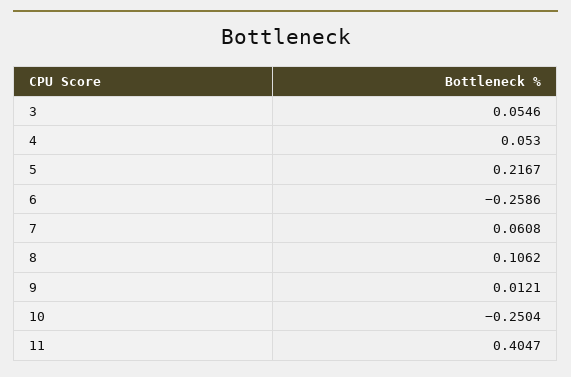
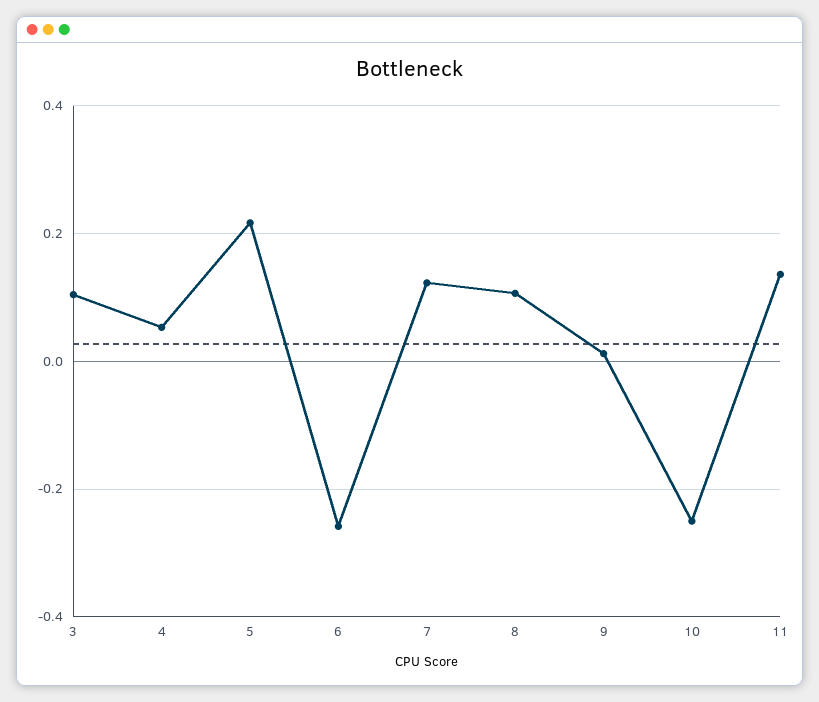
3: 0.0546 -> 0.1
7: 0.0608 -> 0.12
11: 0.4047 -> 0.14

